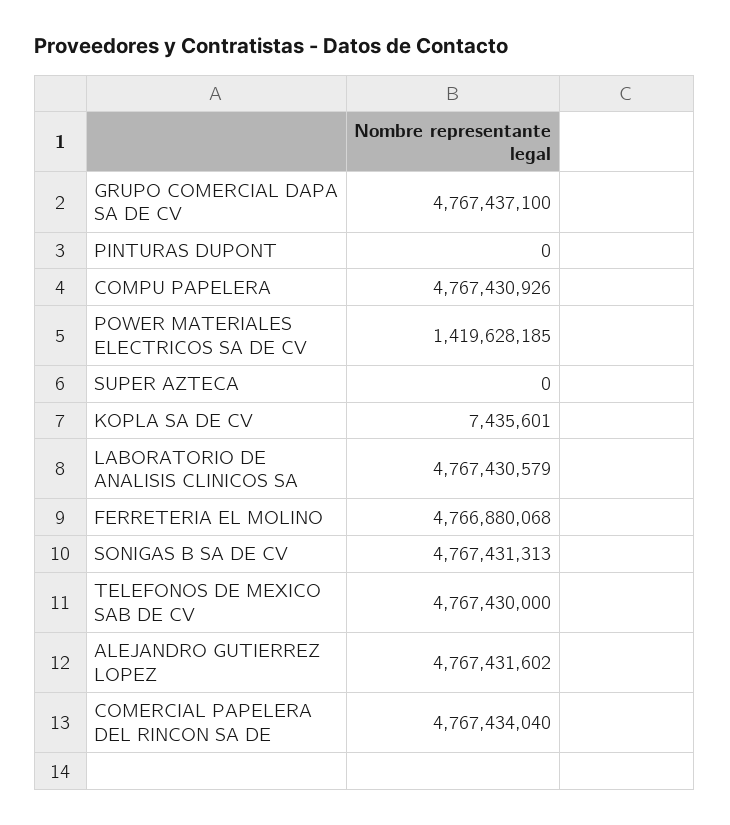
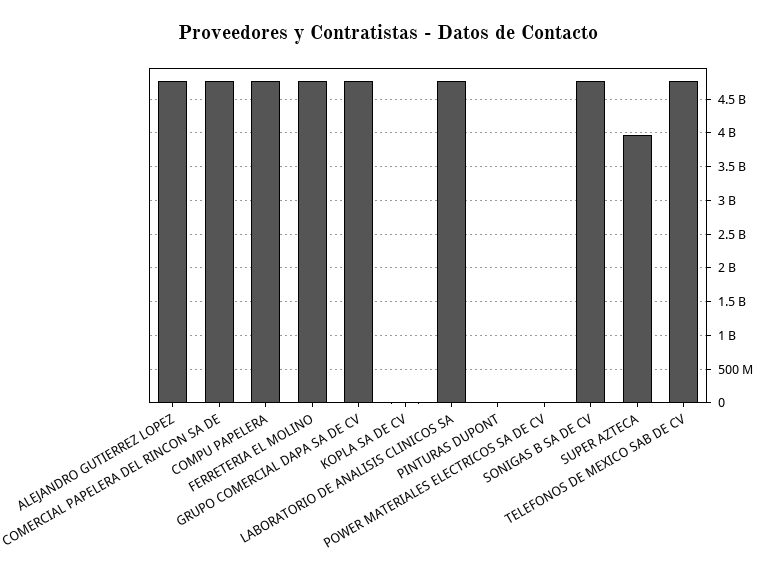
POWER MATERIALES ELECTRICOS SA DE CV: 1419628185 -> 0
SUPER AZTECA: 0 -> 4000000000

